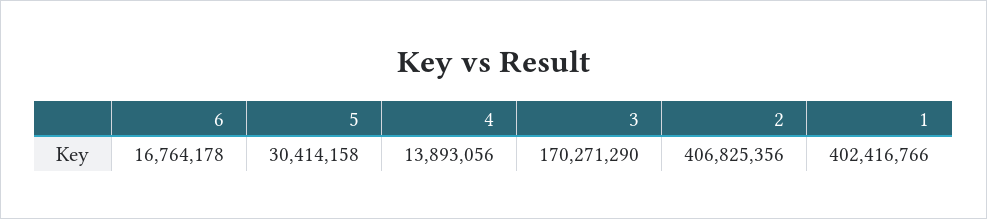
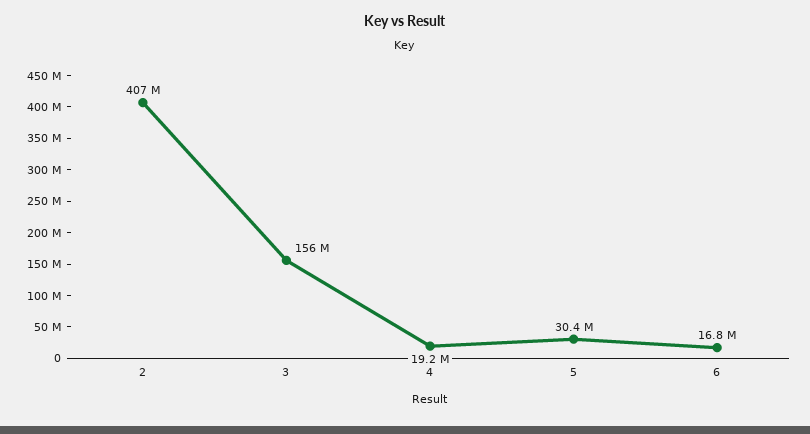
4: 13893056 -> 19200000
3: 170271290 -> 156000000
1: 402416766 -> none

